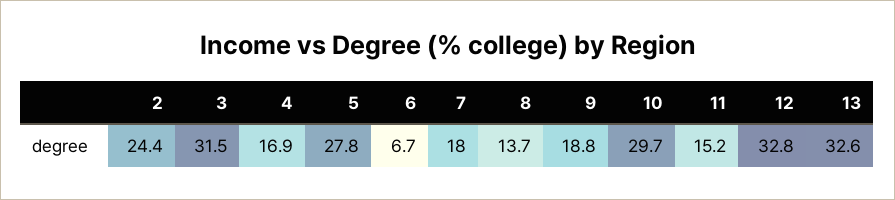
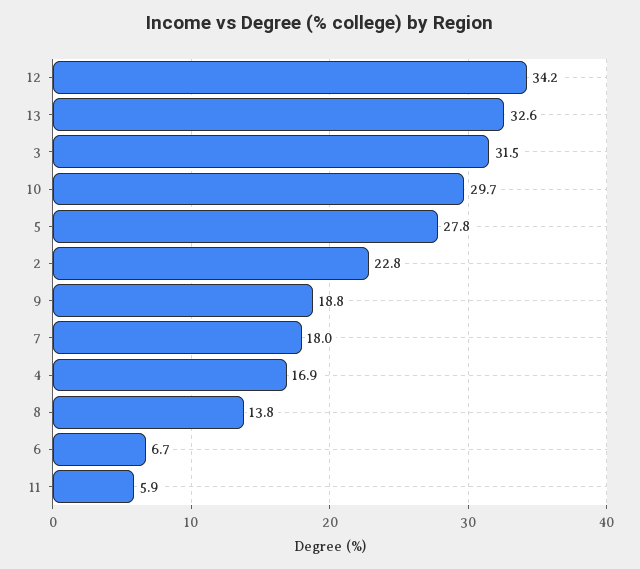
2: 24.4 -> 22.8
8: 13.7 -> 13.8
11: 15.2 -> 5.9
12: 32.8 -> 34.2

